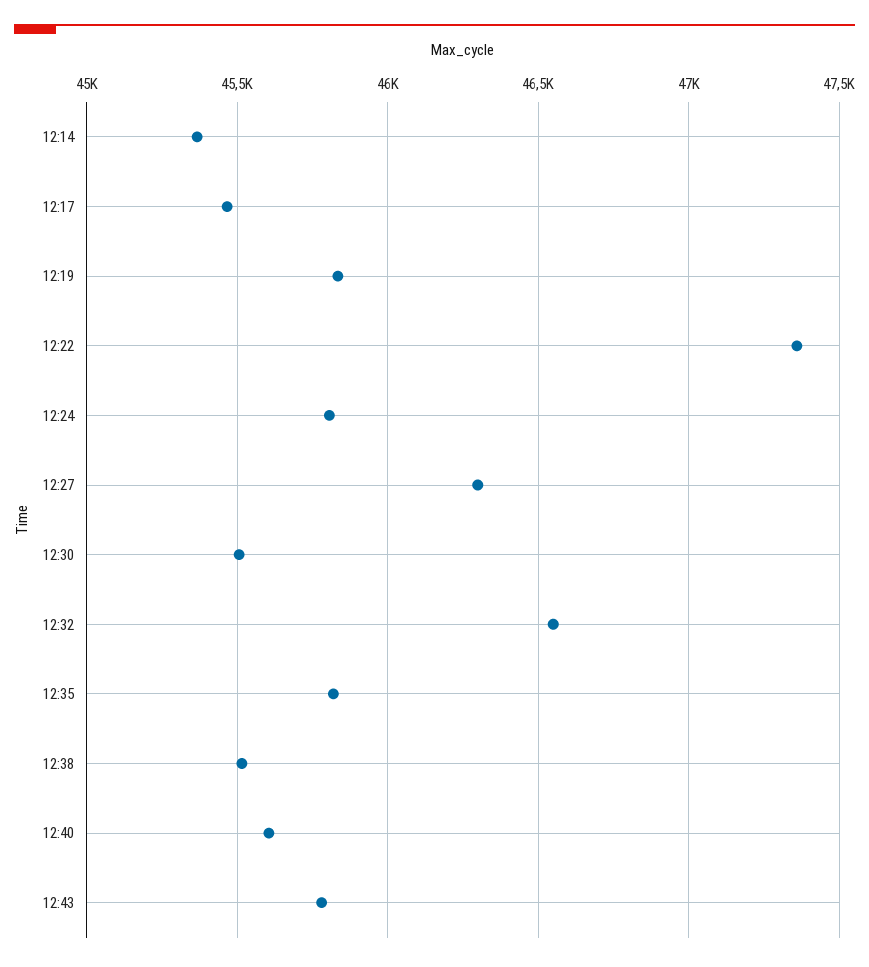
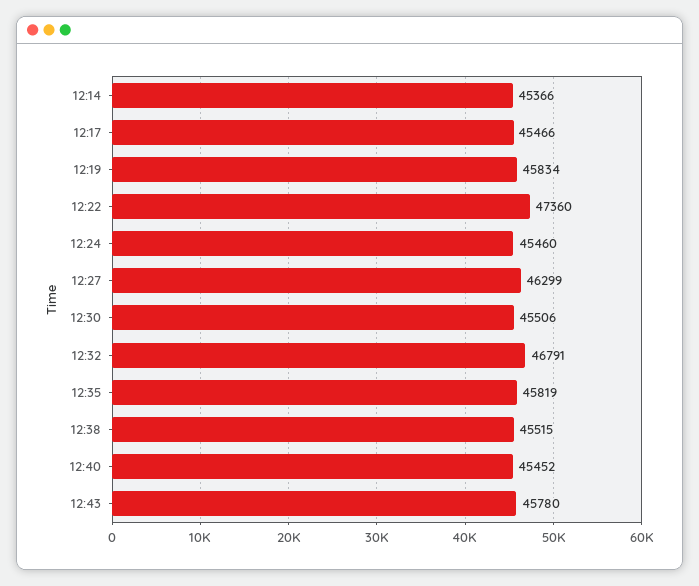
12:24: 45800 -> 45460
12:32: 46550 -> 46791
12:40: 45600 -> 45452

